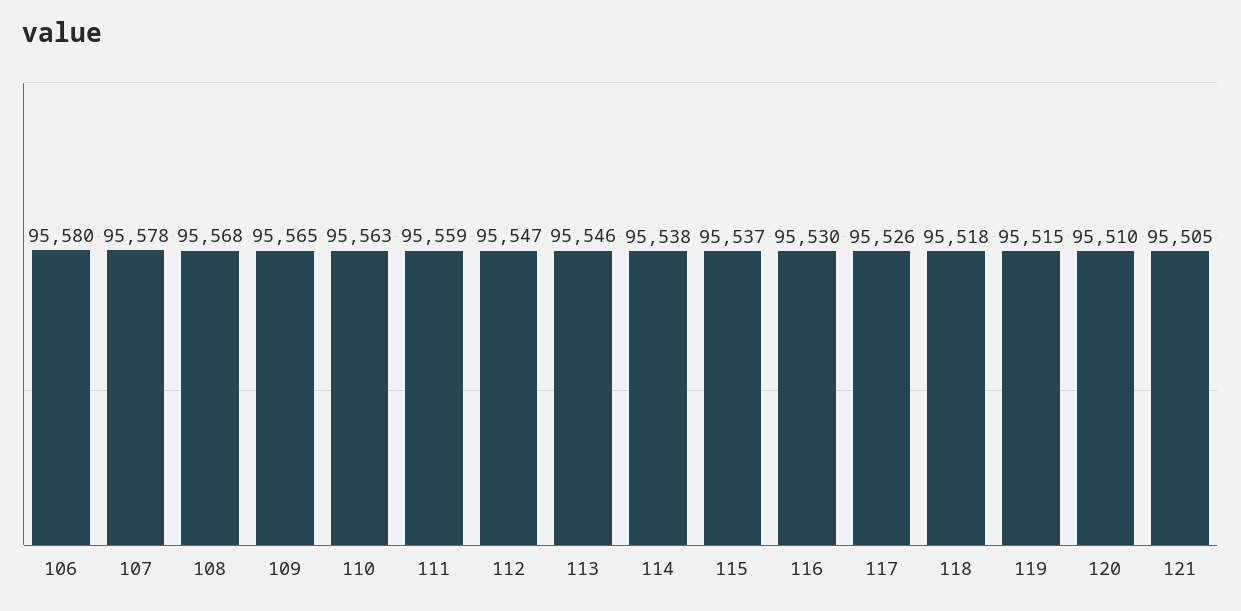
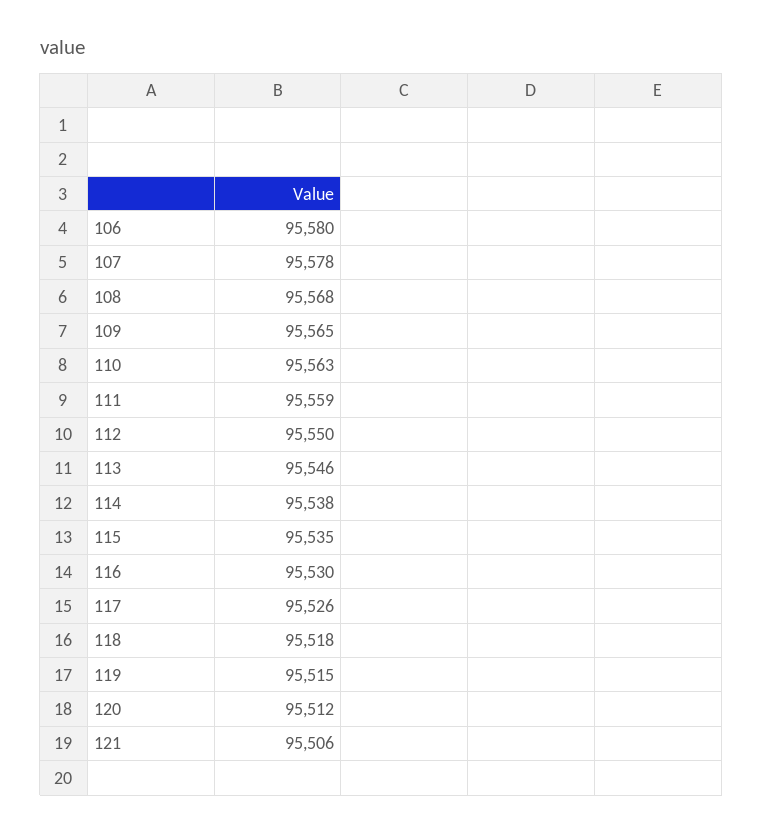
112: 95547 -> 95550
115: 95537 -> 95535
120: 95510 -> 95512
121: 95505 -> 95506

